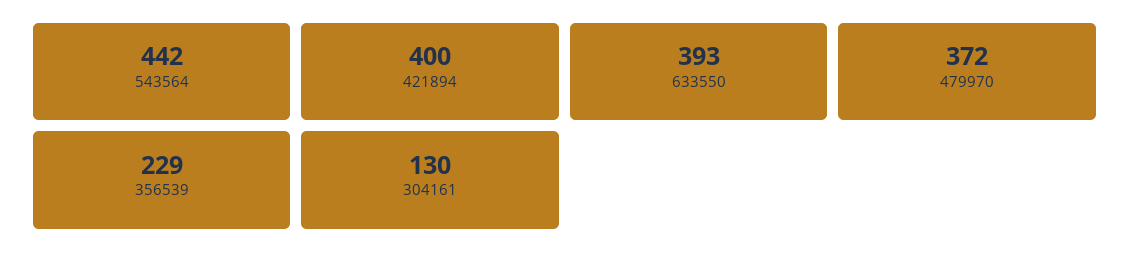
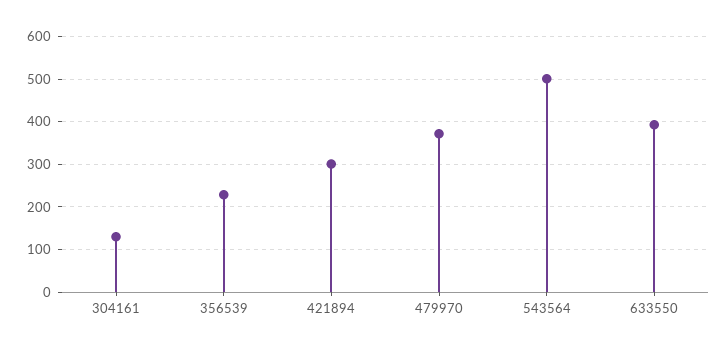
543564: 442 -> 500
421894: 400 -> 300

